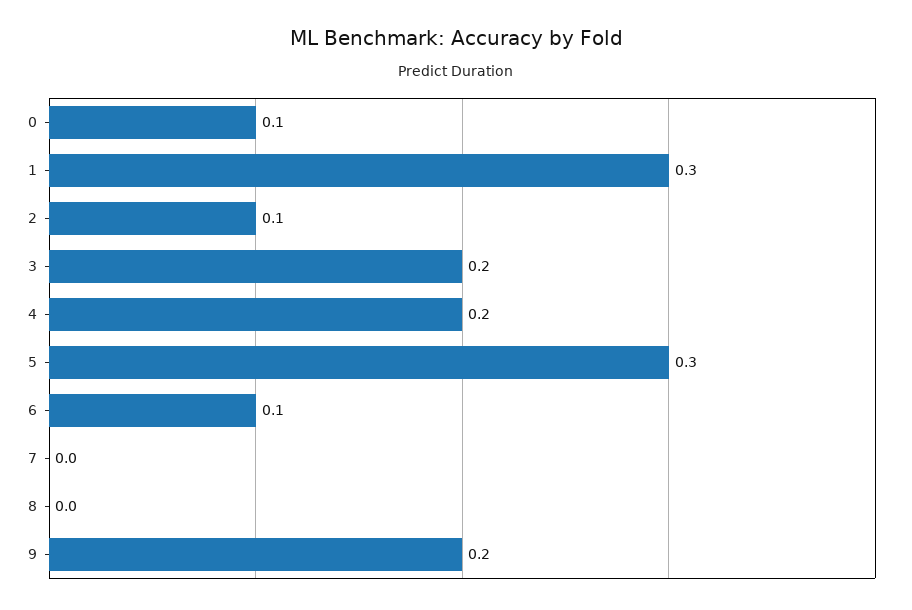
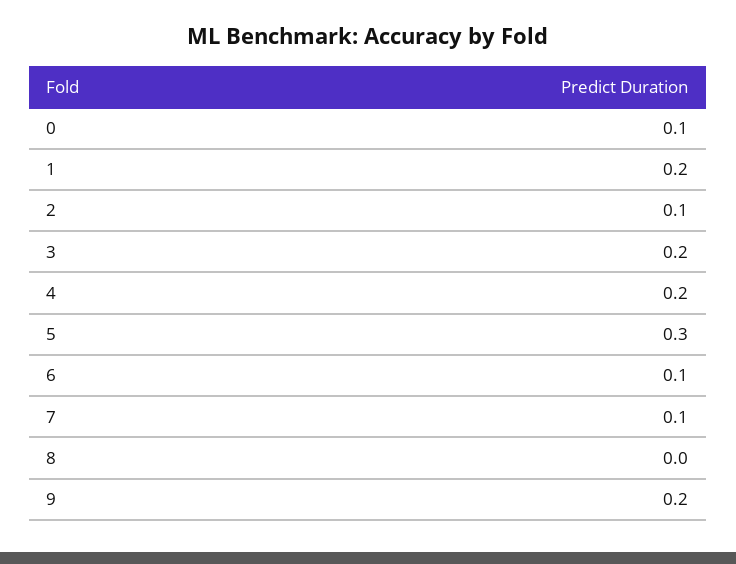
1: 0.3 -> 0.2
7: 0 -> 0.1

